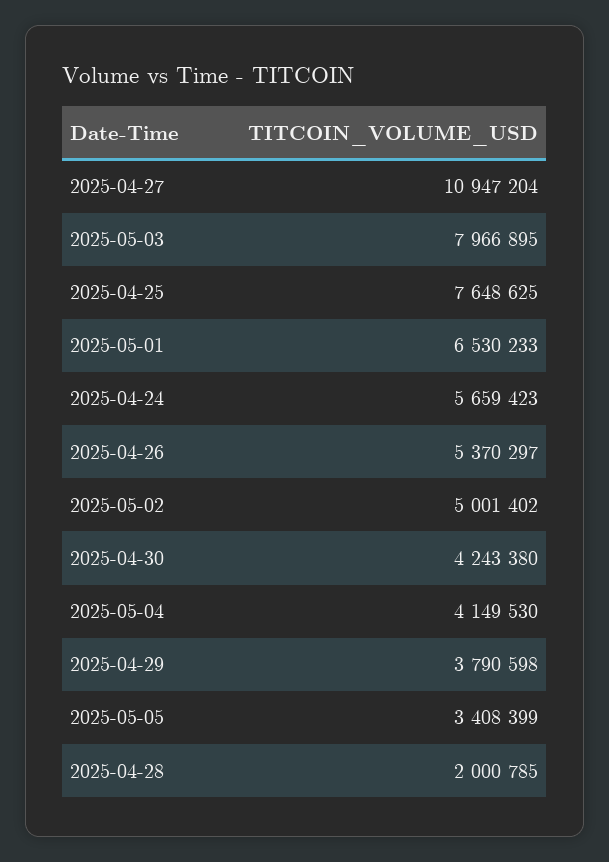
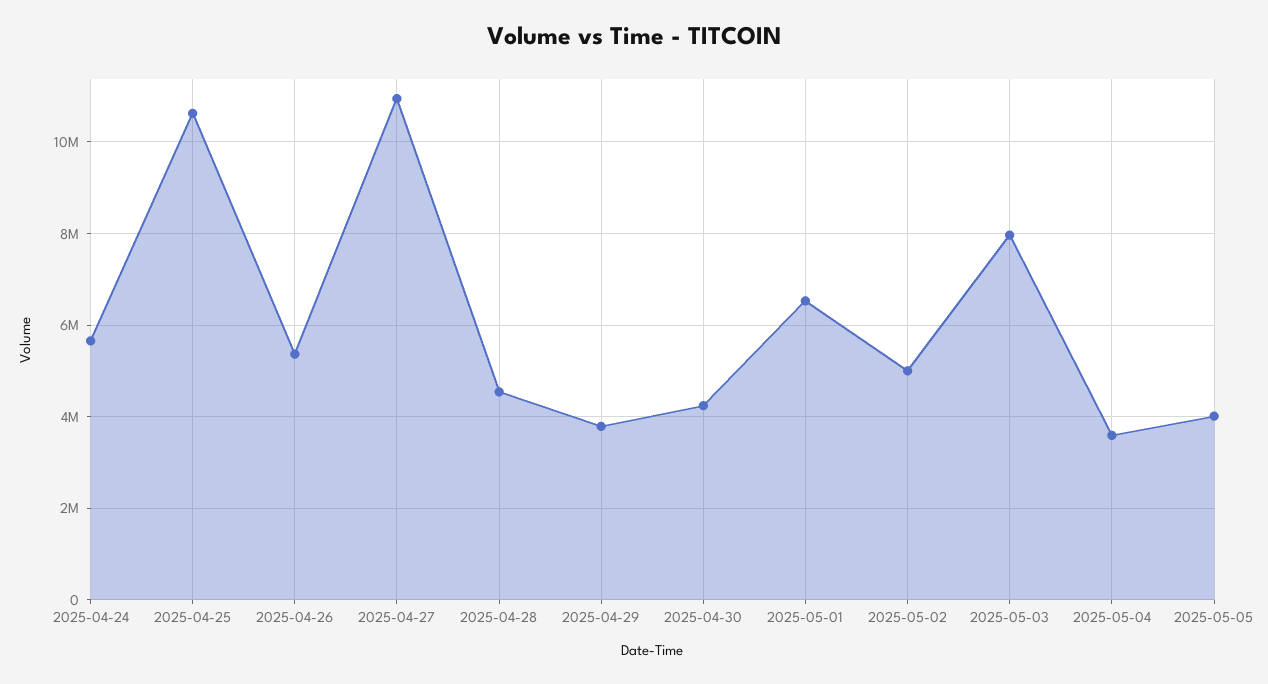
2025-04-25: 7648625 -> 10600000
2025-05-04: 4149530 -> 3600000
2025-05-05: 3408399 -> 4000000
2025-04-28: 2000785 -> 4600000

